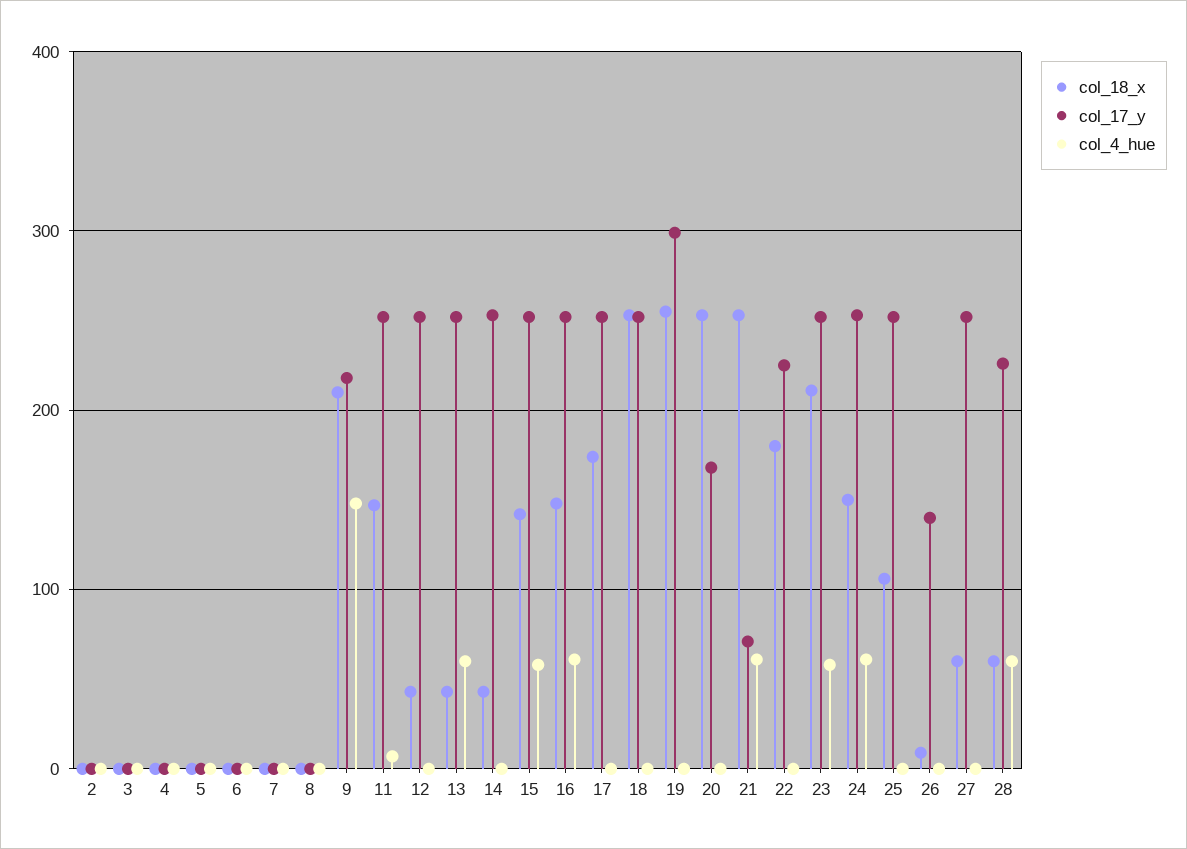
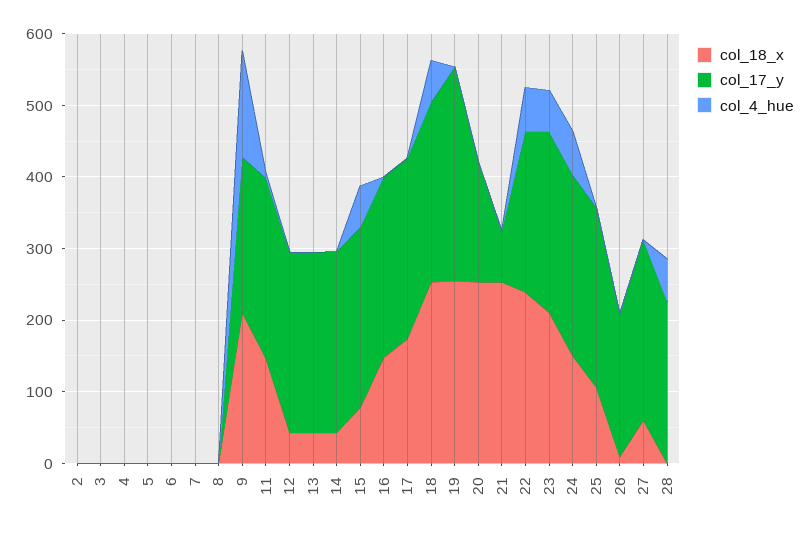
col_4_hue, 13: 60 -> 0
col_18_x, 15: 140 -> 80
col_4_hue, 16: 60 -> 0
col_4_hue, 18: 0 -> 60
col_4_hue, 21: 60 -> 0
col_18_x, 22: 180 -> 240
col_4_hue, 22: 0 -> 60
col_17_y, 26: 140 -> 200
col_18_x, 28: 60 -> 0

